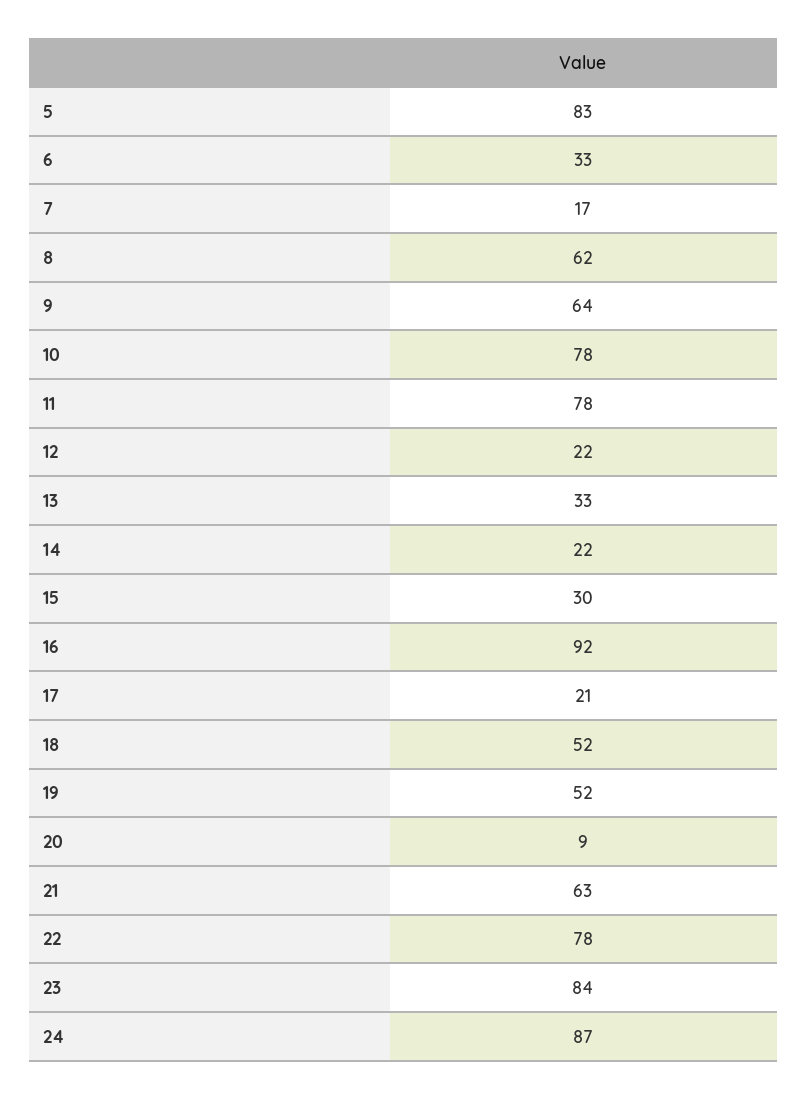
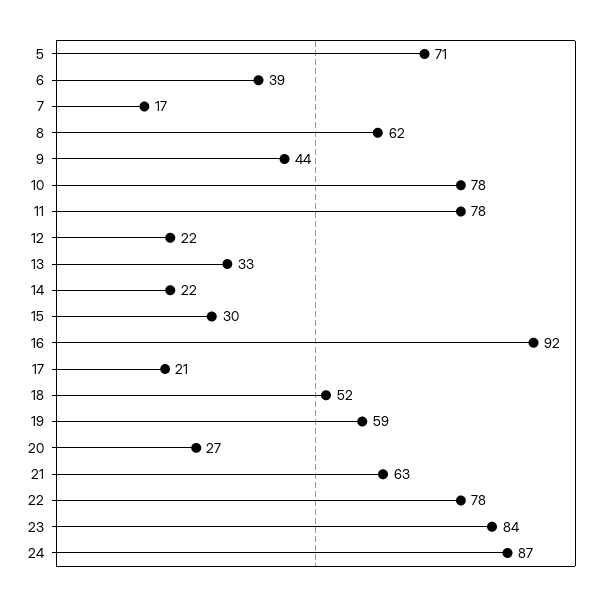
5: 83 -> 71
6: 33 -> 39
9: 64 -> 44
19: 52 -> 59
20: 9 -> 27

